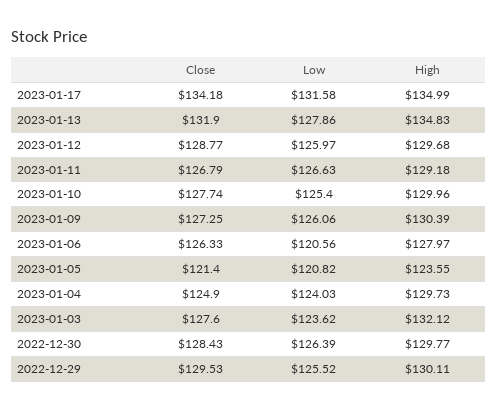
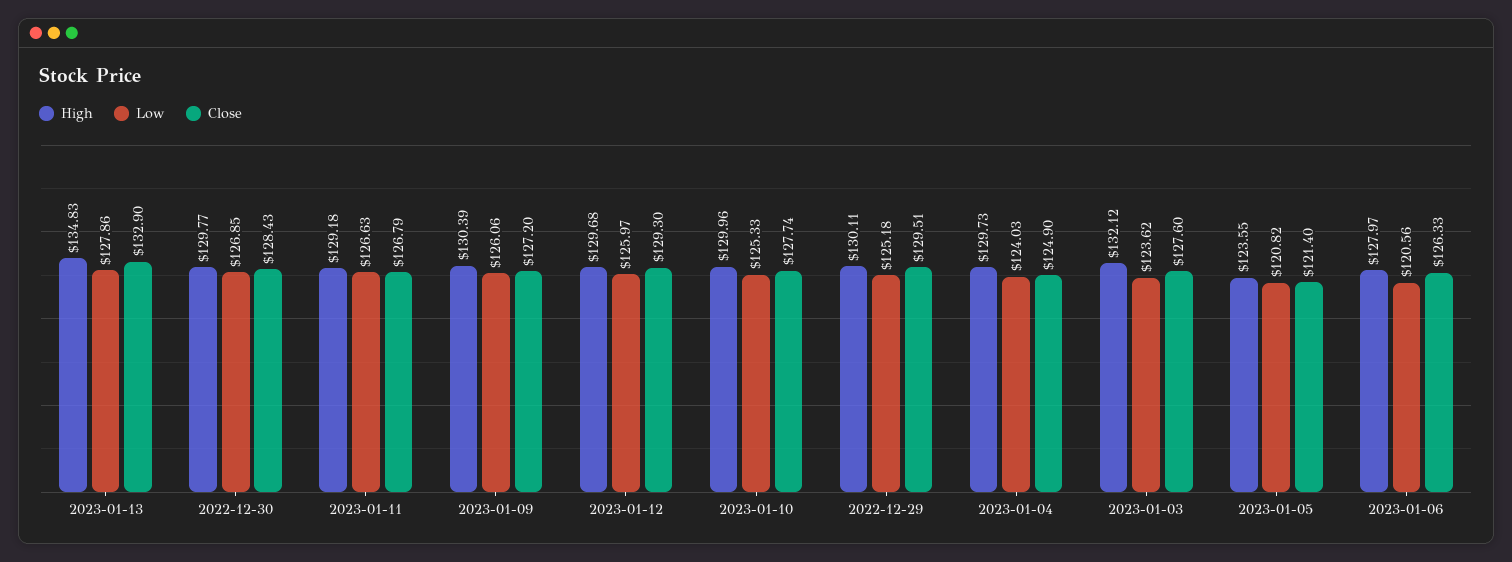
Close, 2023-01-17: 134.18 -> none
Low, 2023-01-17: 131.58 -> none
High, 2023-01-17: 134.99 -> none
Close, 2023-01-13: 131.9 -> 132.9
Close, 2023-01-12: 128.77 -> 129.3
Low, 2023-01-10: 125.4 -> 125.33
Close, 2023-01-09: 127.25 -> 127.2
Low, 2022-12-30: 126.39 -> 126.85
Close, 2022-12-29: 129.53 -> 129.51
Low, 2022-12-29: 125.52 -> 125.18

